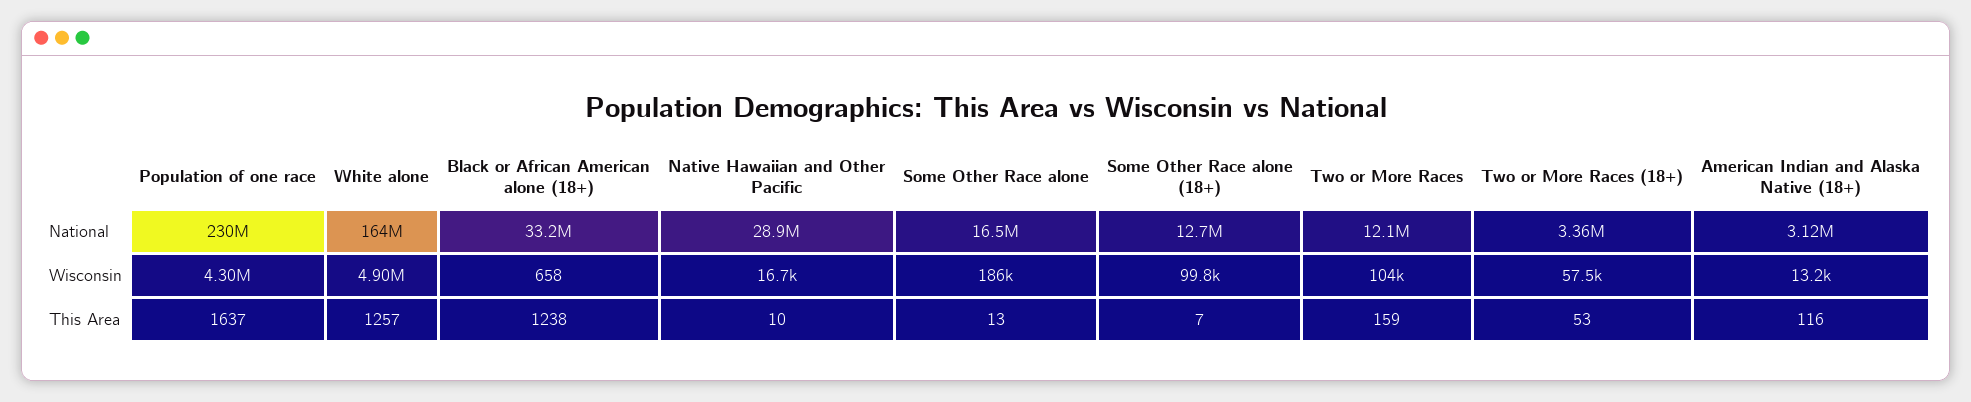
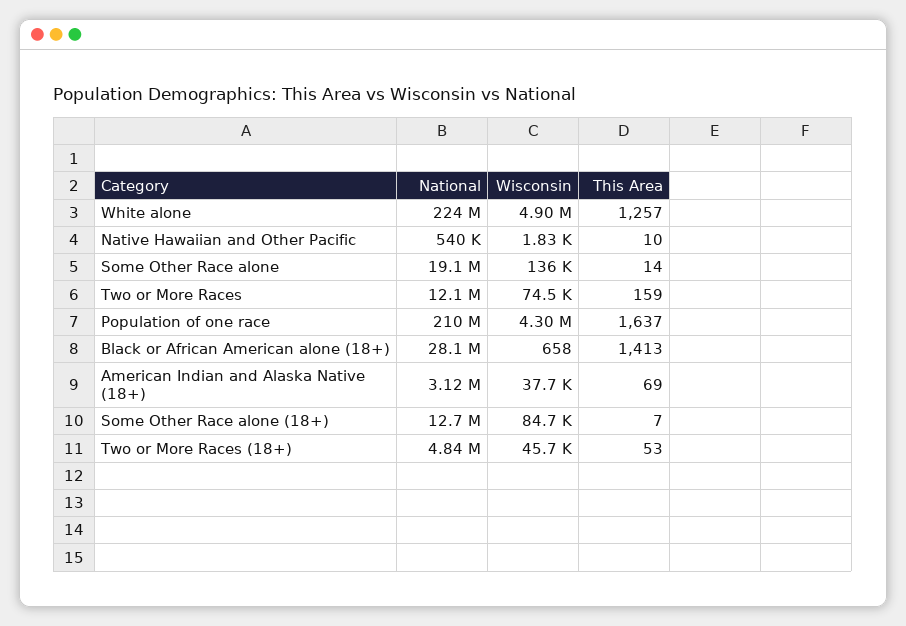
Population of one race, National: 230000000 -> 210000000
White alone, National: 164000000 -> 224000000
Black or African American alone (18+), National: 33200000 -> 28100000
Native Hawaiian and Other Pacific, National: 28900000 -> 540000
Some Other Race alone, National: 16500000 -> 19100000
Two or More Races (18+), National: 3360000 -> 4840000
Native Hawaiian and Other Pacific, Wisconsin: 16700 -> 1830
Some Other Race alone, Wisconsin: 186000 -> 136000
Some Other Race alone (18+), Wisconsin: 99800 -> 84700
Two or More Races, Wisconsin: 104000 -> 74500
Two or More Races (18+), Wisconsin: 57500 -> 45700
American Indian and Alaska Native (18+), Wisconsin: 13200 -> 37700
Black or African American alone (18+), This Area: 1238 -> 1413
Some Other Race alone, This Area: 13 -> 14
American Indian and Alaska Native (18+), This Area: 116 -> 69

